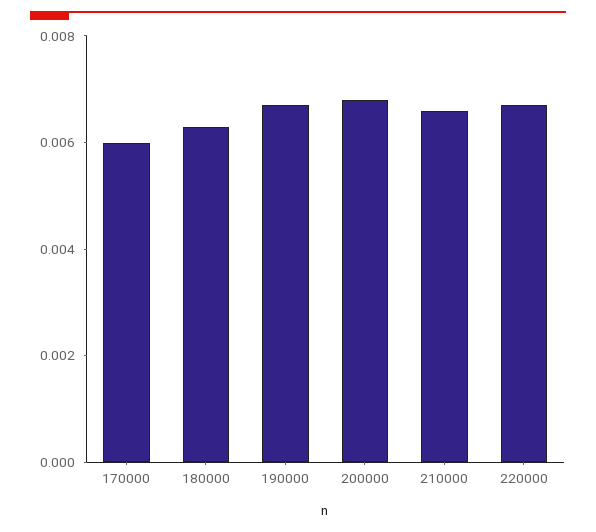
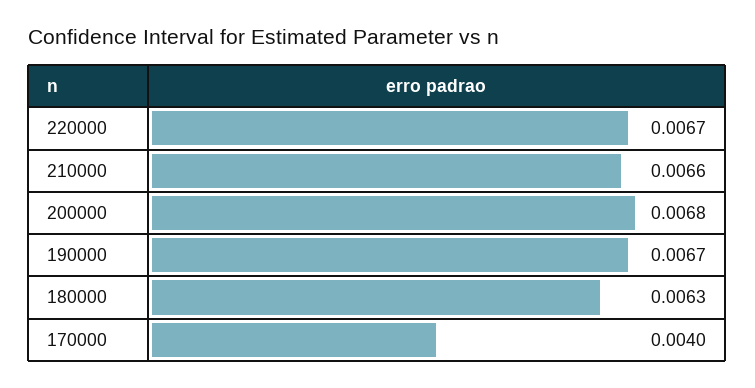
170000: 0.006 -> 0.004

